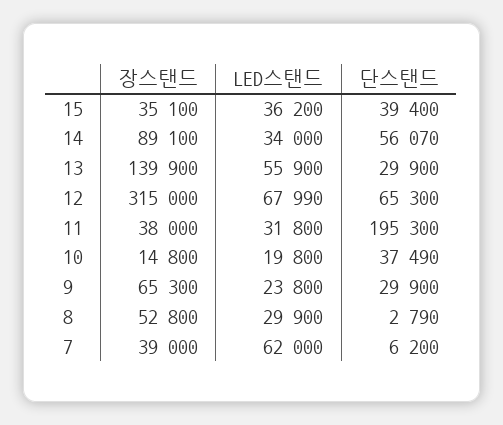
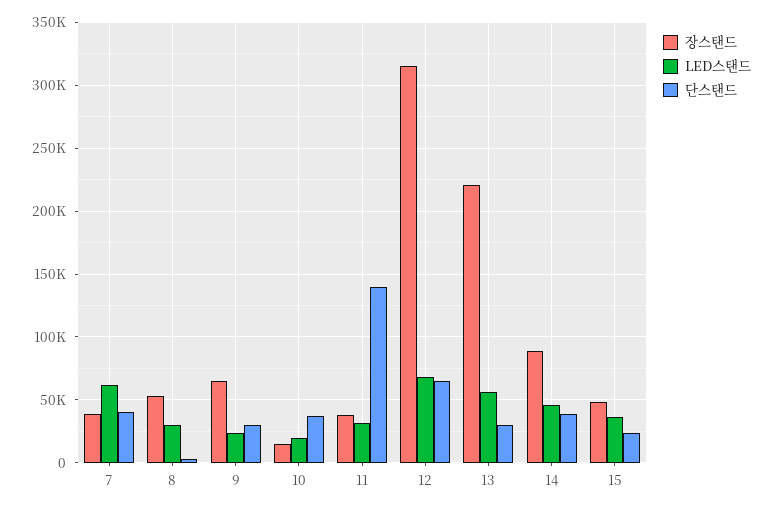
장스탠드, 15: 35100 -> 50000
단스탠드, 15: 39400 -> 25000
LED스탠드, 14: 34000 -> 45000
단스탠드, 14: 56070 -> 40000
장스탠드, 13: 139900 -> 220000
단스탠드, 11: 195300 -> 140000
단스탠드, 7: 6200 -> 40000

